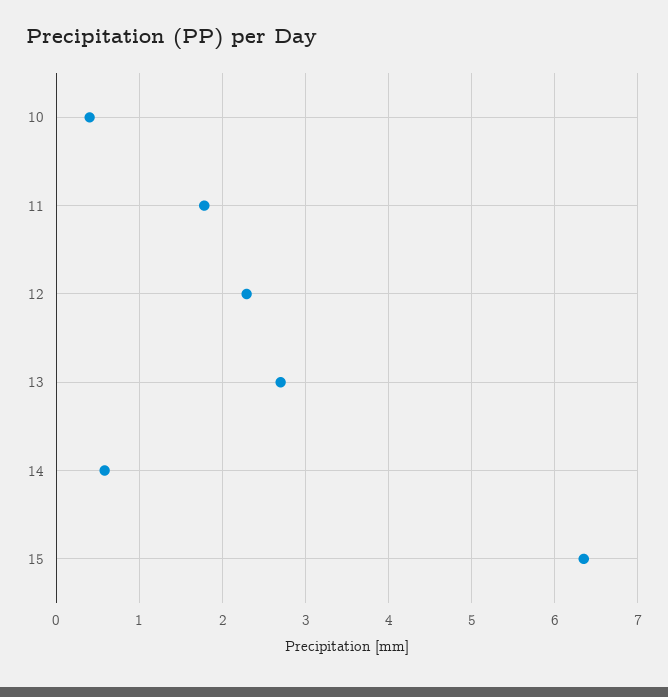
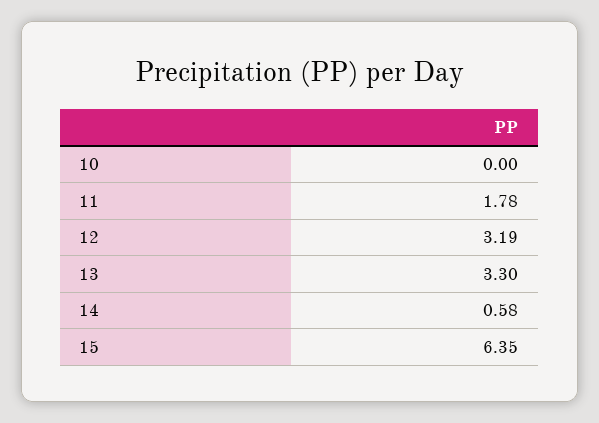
10: 0.4 -> 0
12: 2.3 -> 3.19
13: 2.7 -> 3.3

